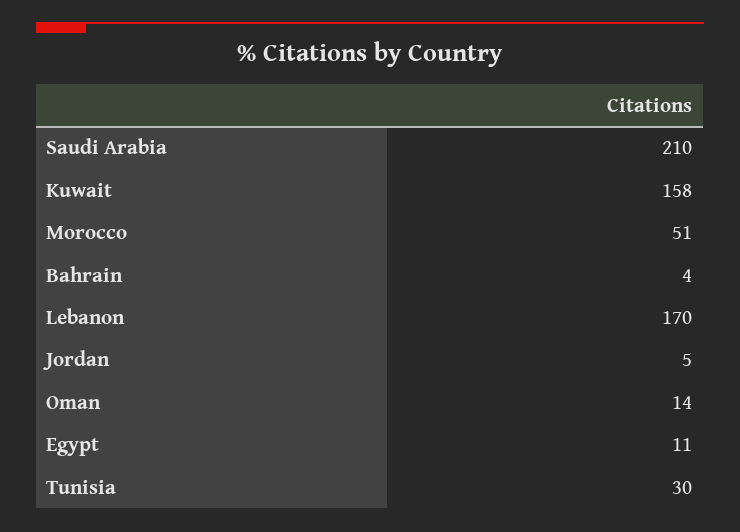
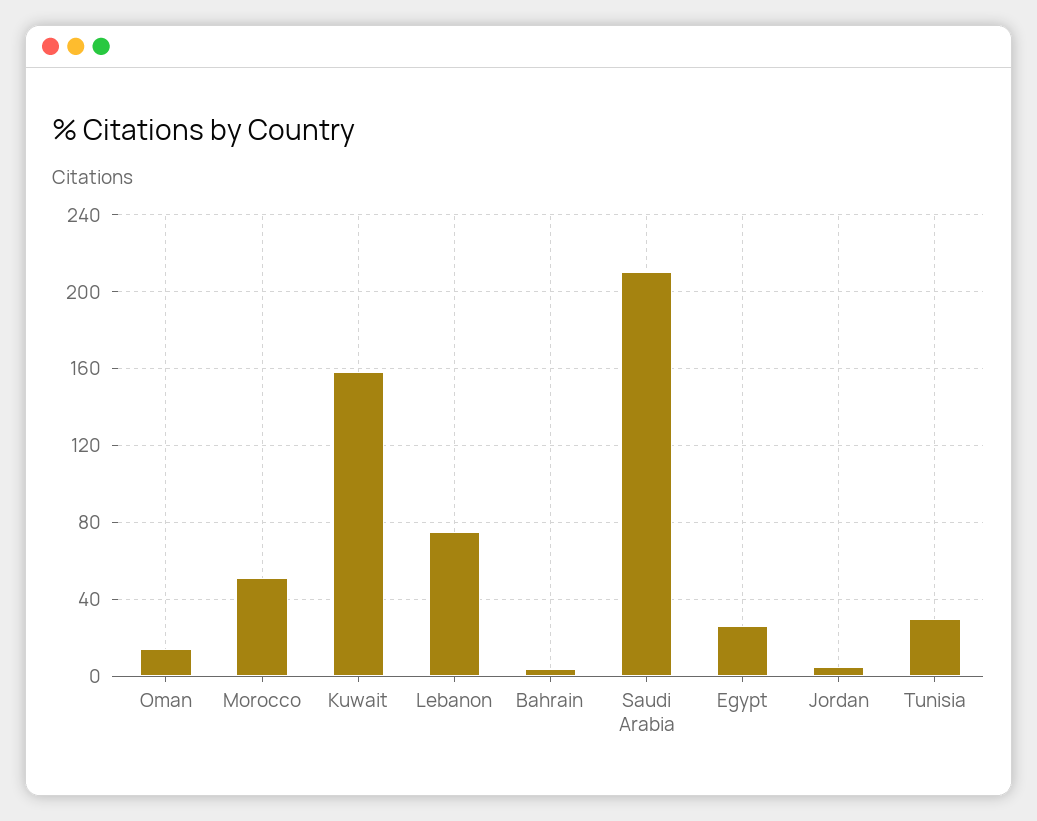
Lebanon: 170 -> 75
Egypt: 11 -> 25

